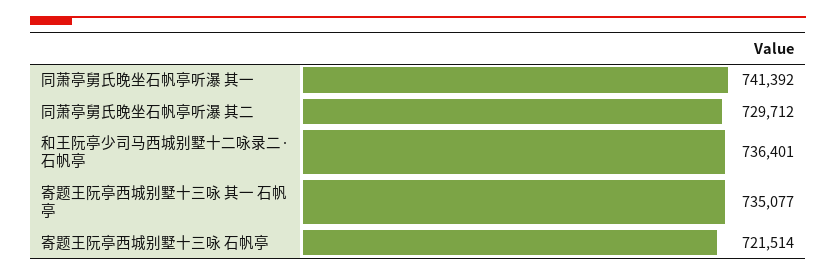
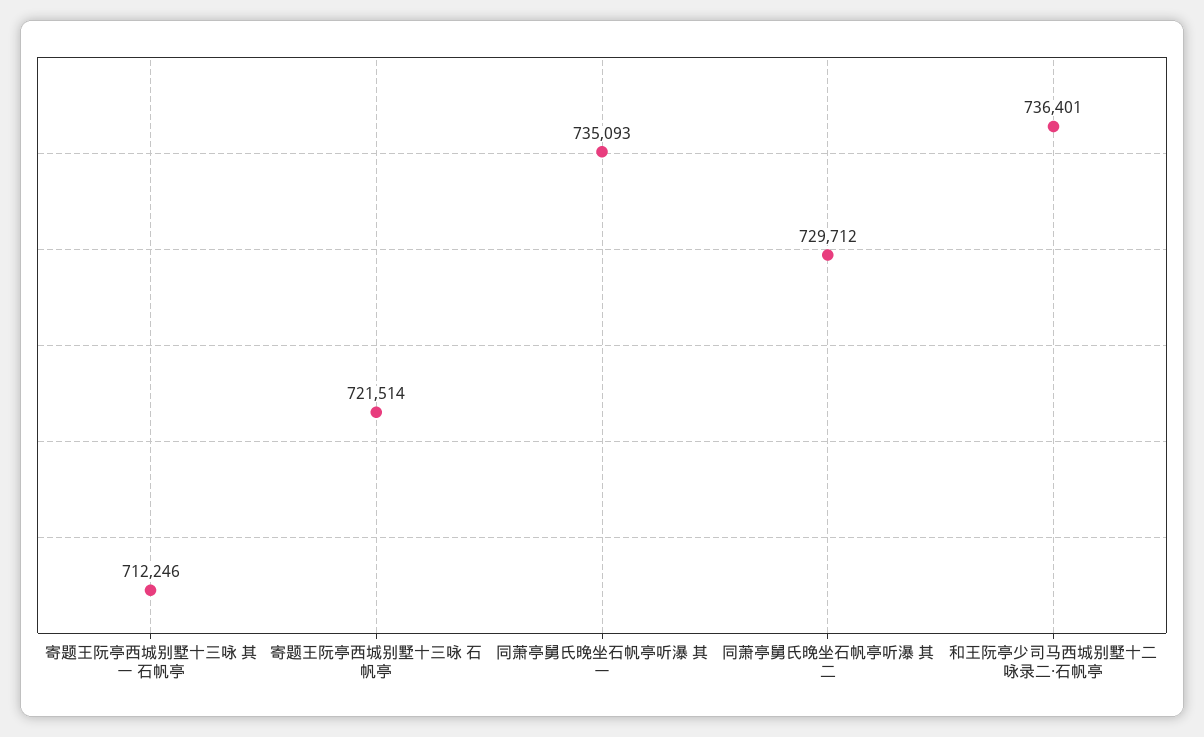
同萧亭舅氏晚坐石帆亭听瀑 其一: 741392 -> 735093
寄题王阮亭西城别墅十三咏 其一 石帆亭: 735077 -> 712246

